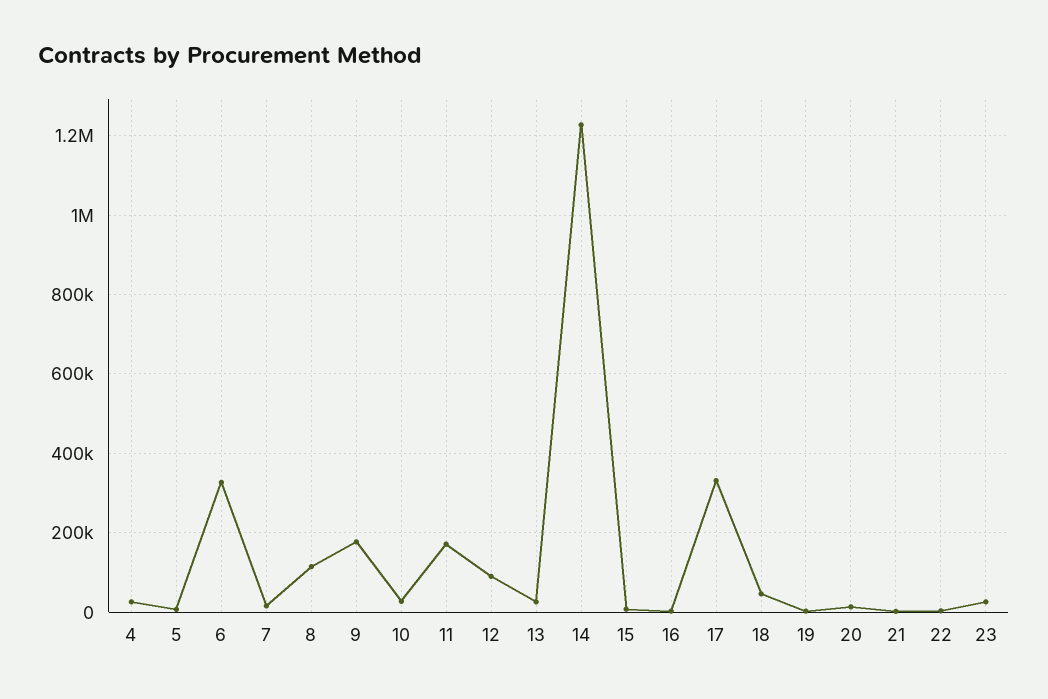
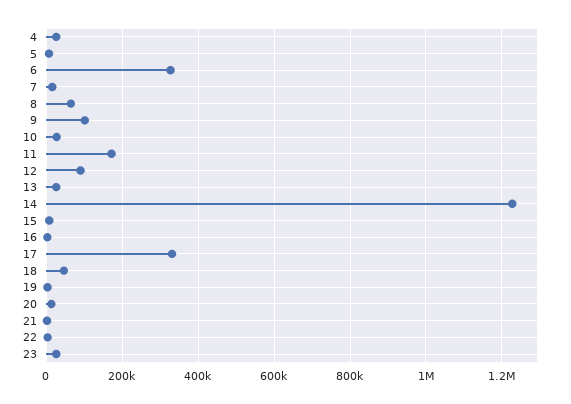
8: 120000 -> 60000
9: 180000 -> 100000

